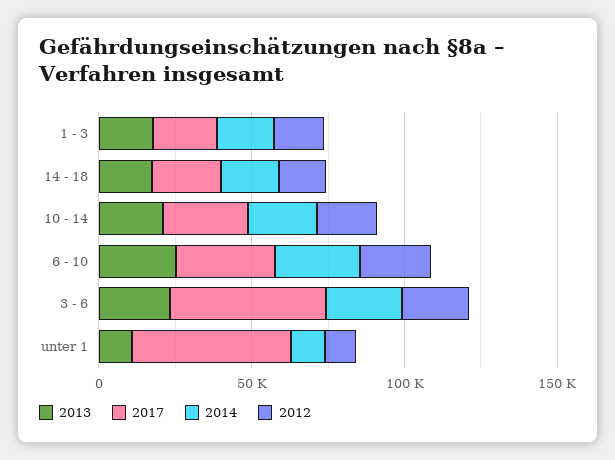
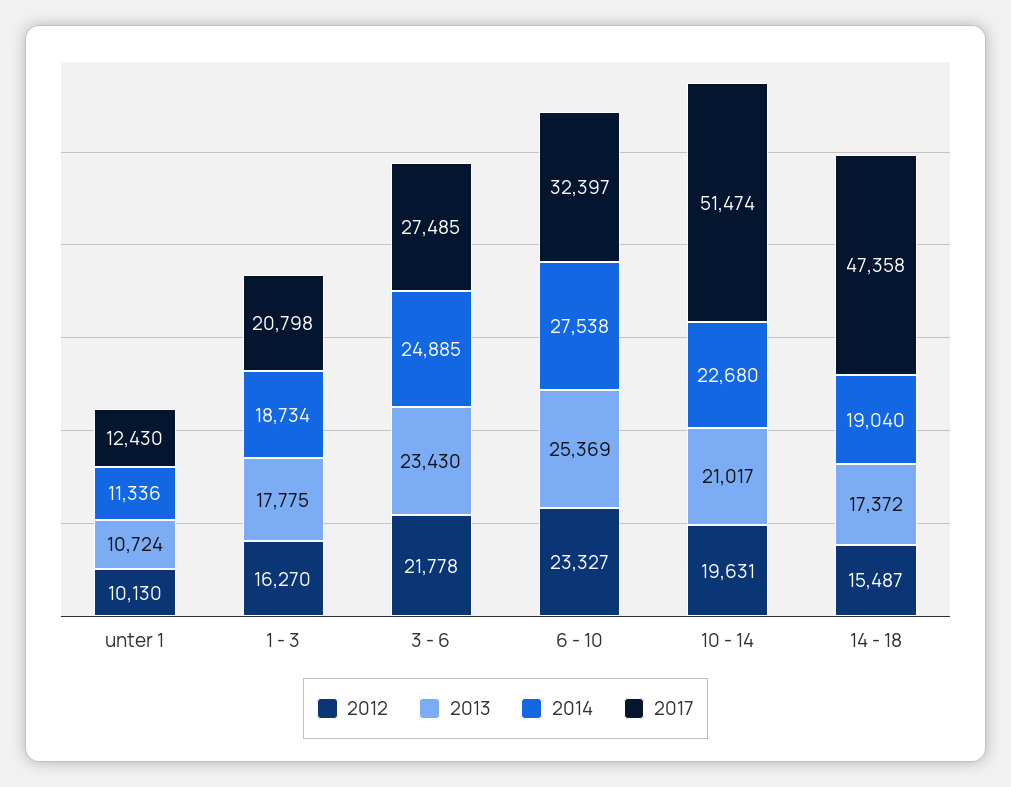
2017, 14 - 18: 20000 -> 47358
2017, 10 - 14: 30000 -> 51474
2017, 3 - 6: 50000 -> 27485
2017, unter 1: 50000 -> 12430

